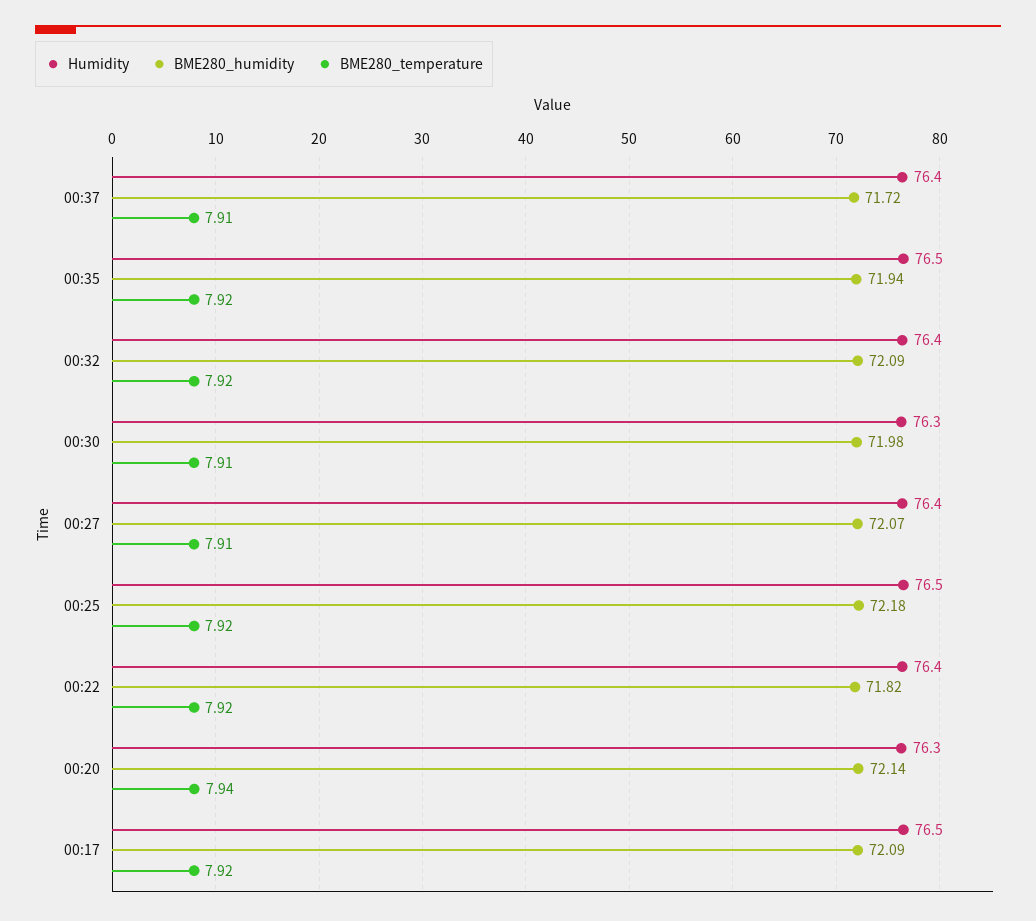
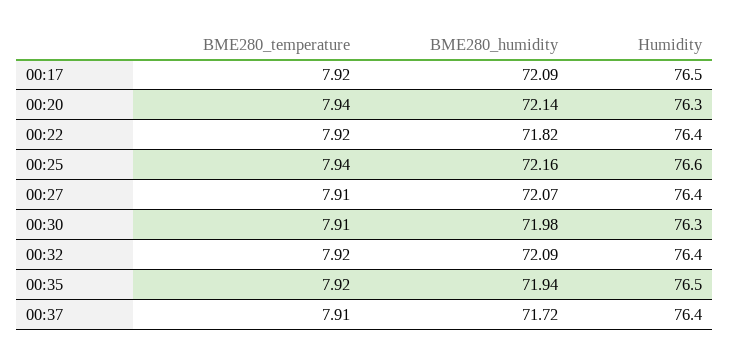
Humidity, 00:25: 76.5 -> 76.6
BME280_humidity, 00:25: 72.18 -> 72.16
BME280_temperature, 00:25: 7.92 -> 7.94

